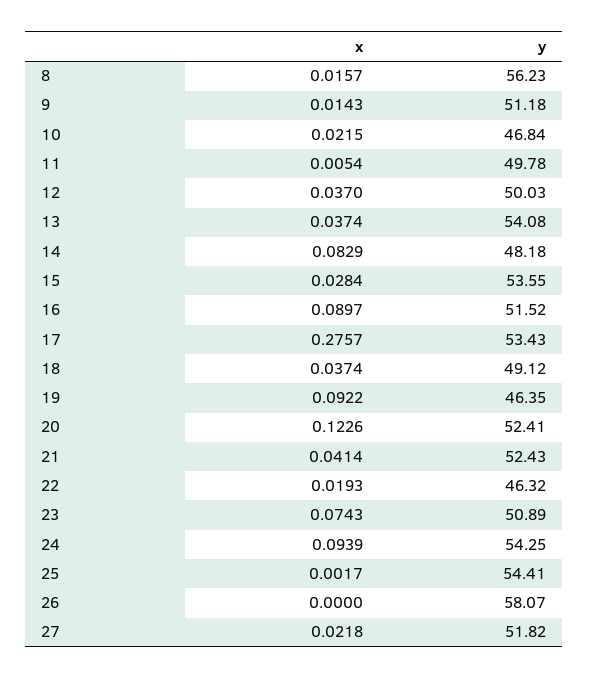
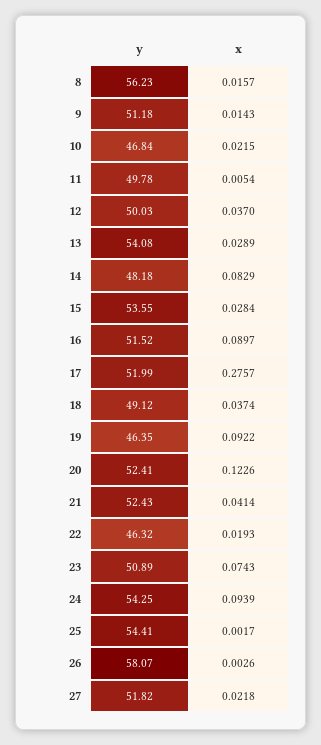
x, 13: 0.0374 -> 0.0289
y, 17: 53.43 -> 51.99
x, 26: 0 -> 0.0026

